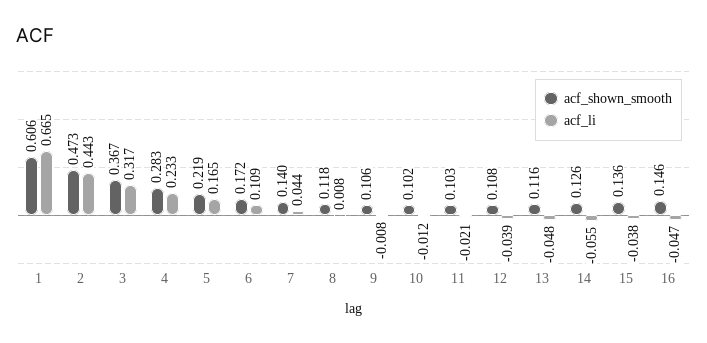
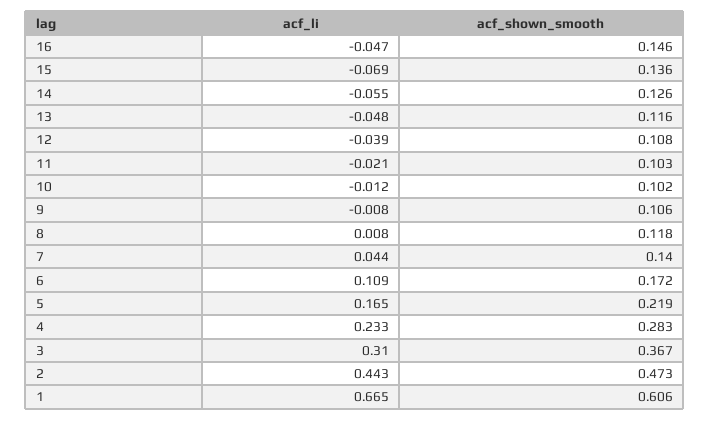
acf_li, 3: 0.317 -> 0.31
acf_li, 15: -0.038 -> -0.069

